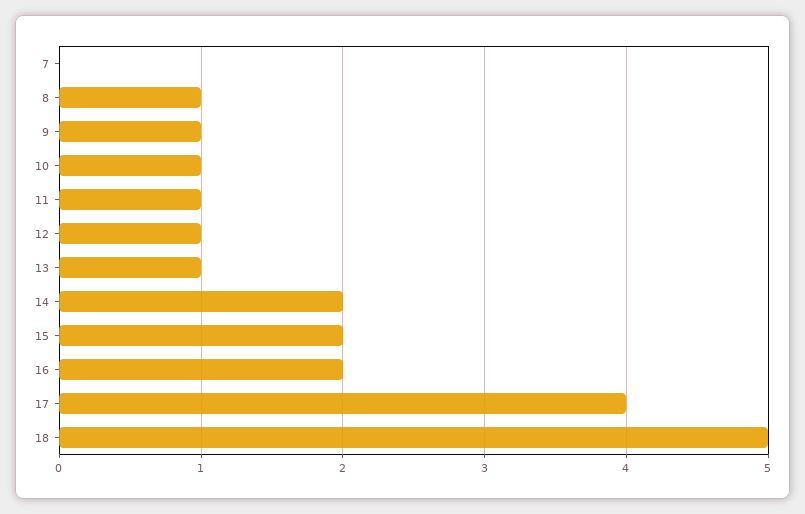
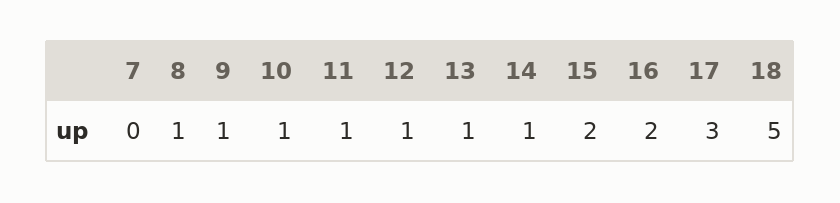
14: 2 -> 1
17: 4 -> 3

